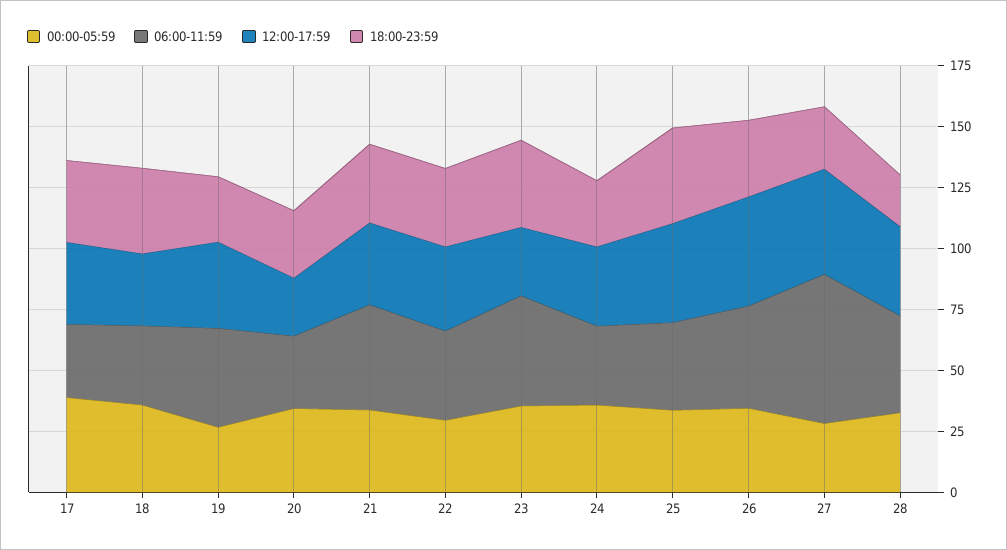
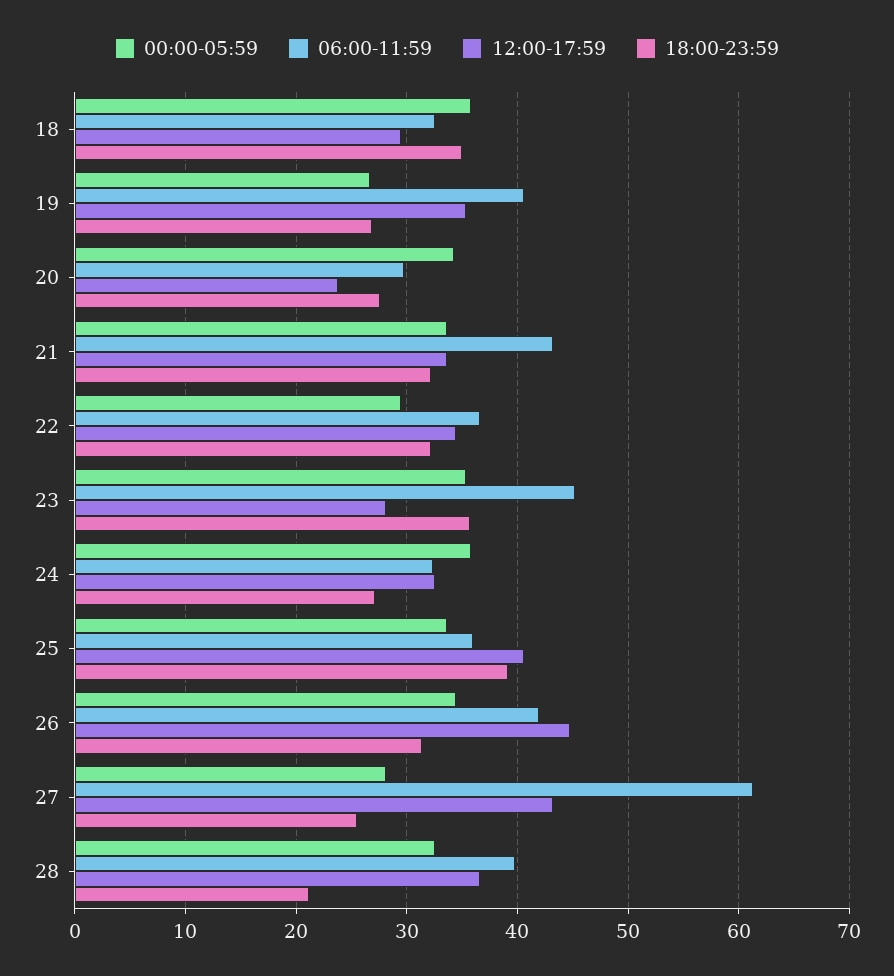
00:00-05:59, 17: 40 -> none
06:00-11:59, 17: 30 -> none
12:00-17:59, 17: 35 -> none
18:00-23:59, 17: 35 -> none

